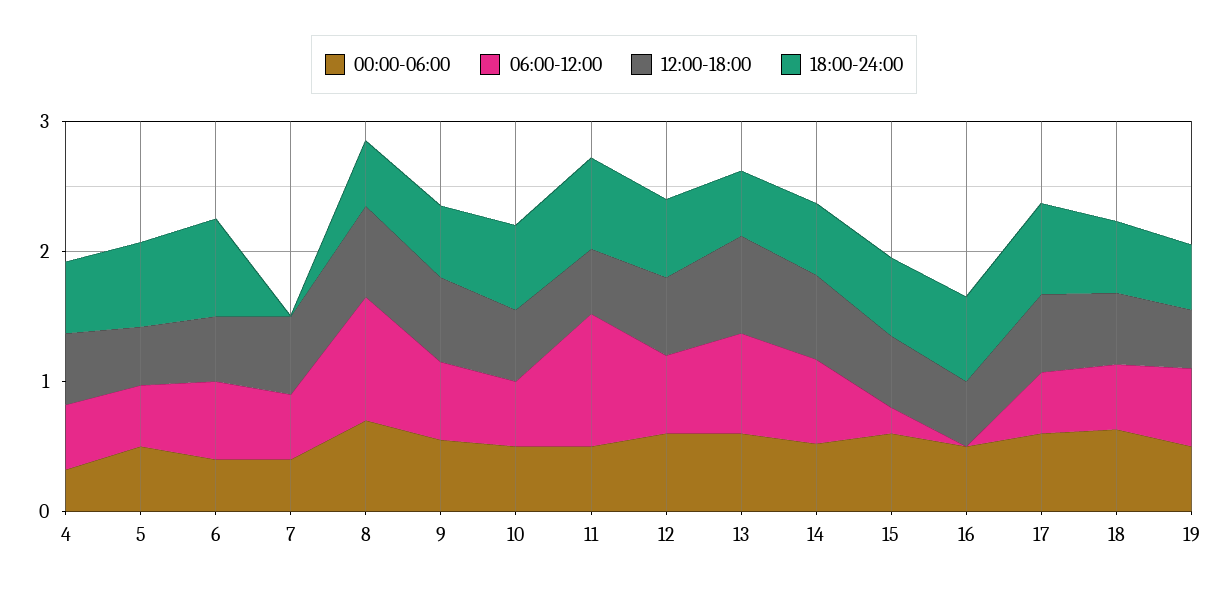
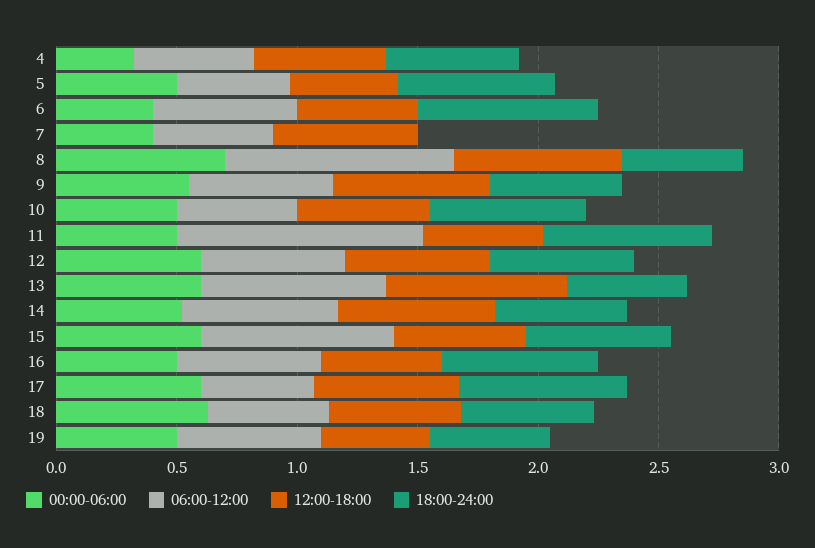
06:00-12:00, 15: 0.2 -> 0.8
06:00-12:00, 16: 0 -> 0.6

